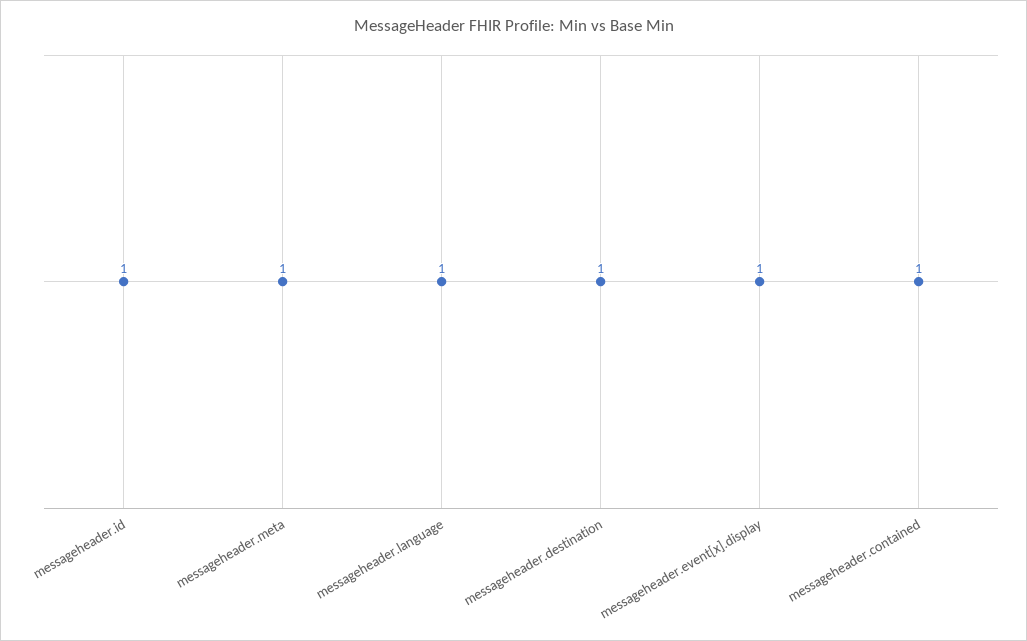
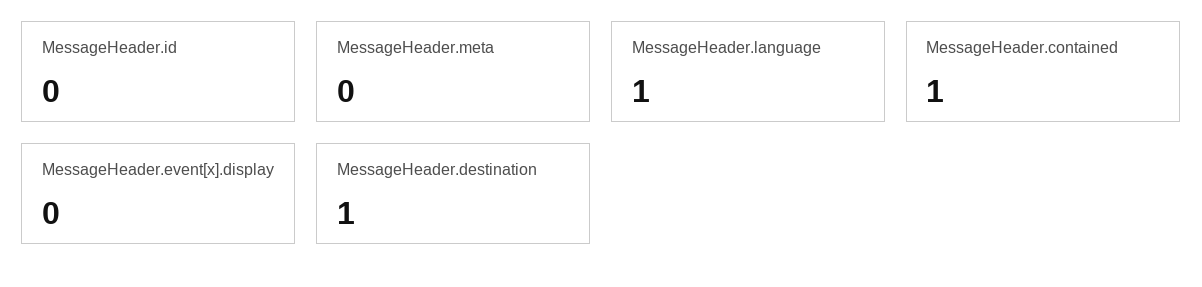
messageheader.id: 1 -> 0
messageheader.meta: 1 -> 0
messageheader.event[x].display: 1 -> 0

